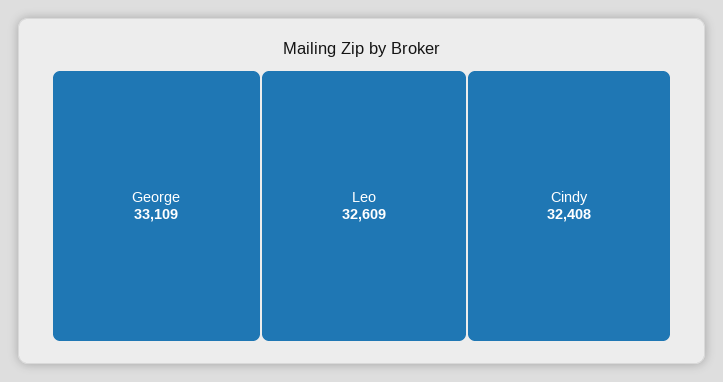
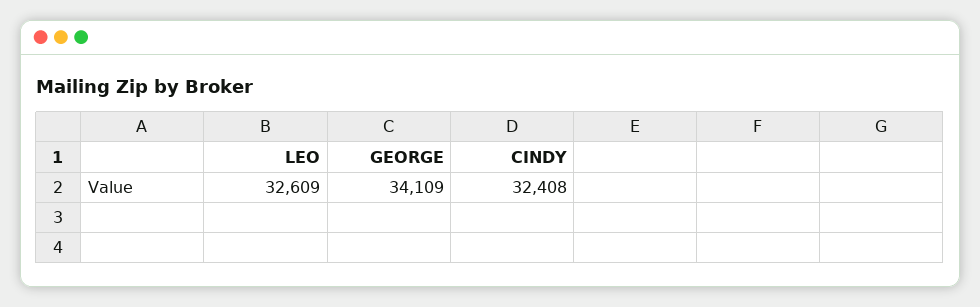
George: 33109 -> 34109

